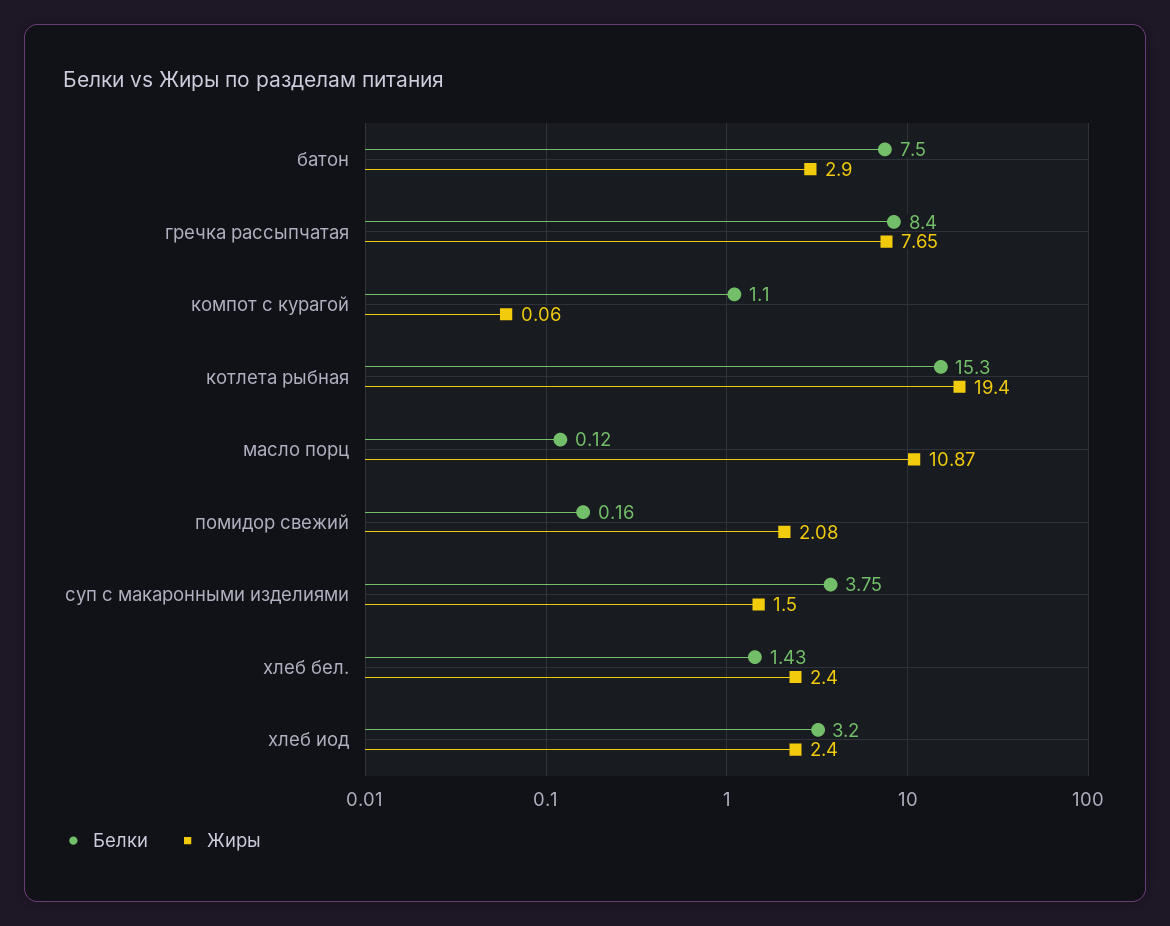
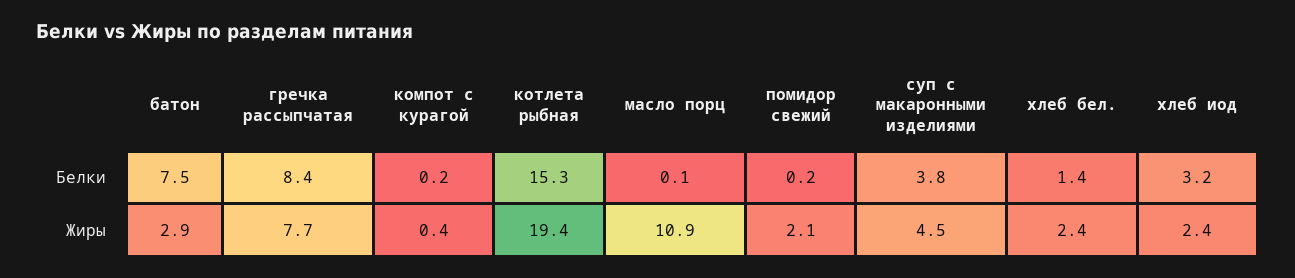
Белки, компот с курагой: 1.1 -> 0.2
Жиры, компот с курагой: 0.06 -> 0.4
Жиры, суп с макаронными изделиями: 1.5 -> 4.5

